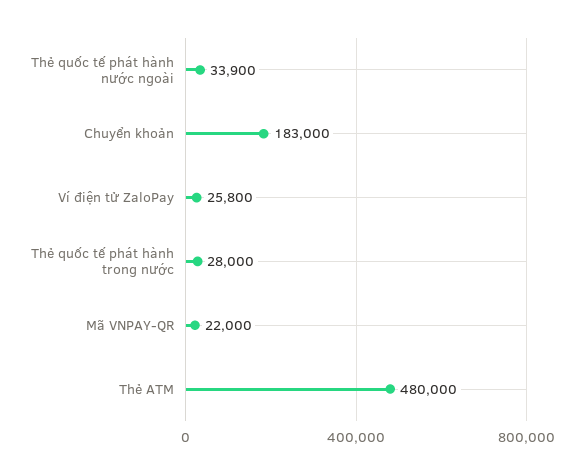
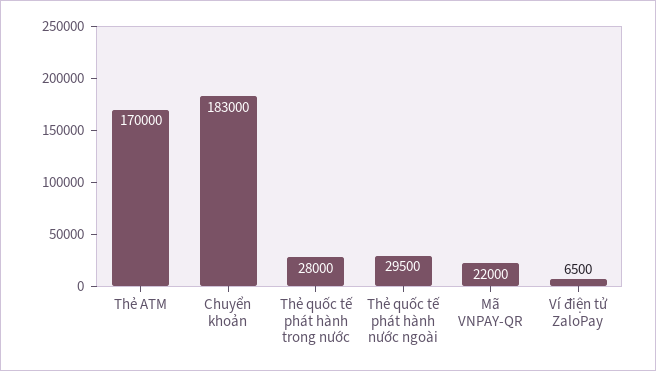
Thẻ quốc tế phát hành nước ngoài: 33900 -> 29500
Ví điện tử ZaloPay: 25800 -> 6500
Thẻ ATM: 480000 -> 170000

